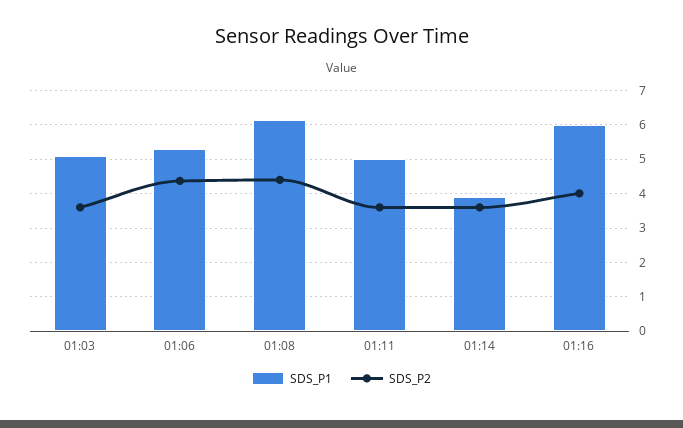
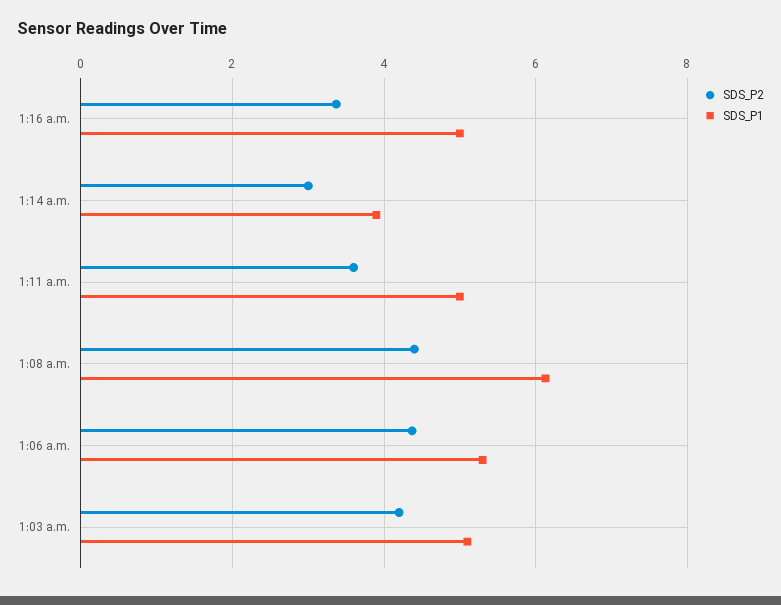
SDS_P2, 01:03: 3.6 -> 4.2
SDS_P2, 01:14: 3.6 -> 3
SDS_P1, 01:16: 6 -> 5
SDS_P2, 01:16: 4 -> 3.4

